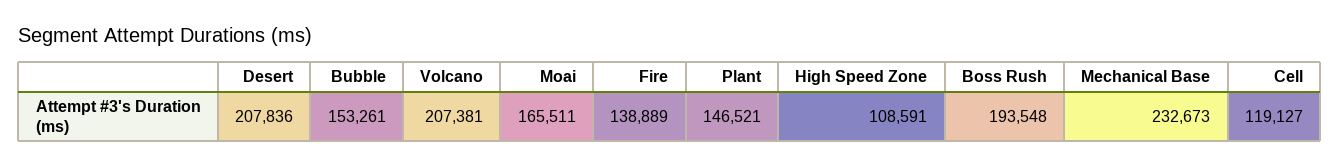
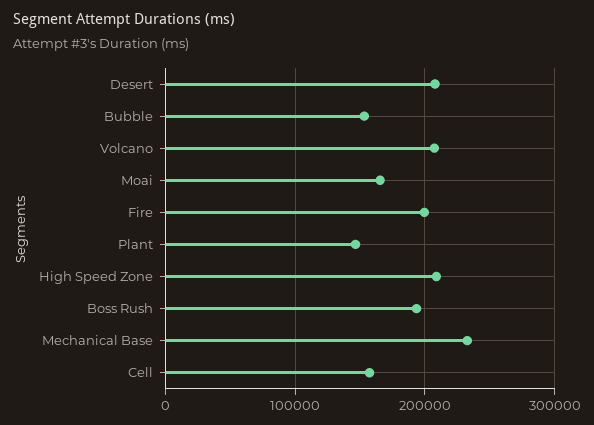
Fire: 138889 -> 200000
High Speed Zone: 108591 -> 210000
Cell: 119127 -> 160000

